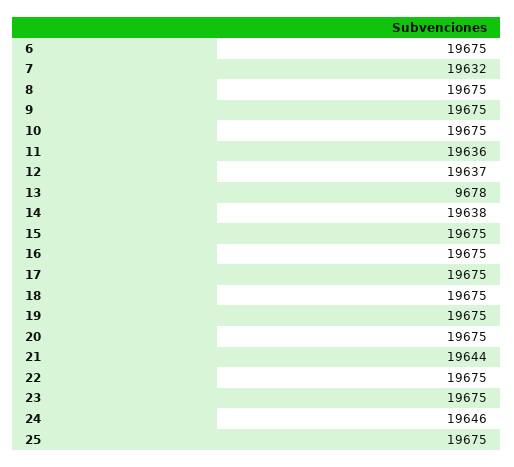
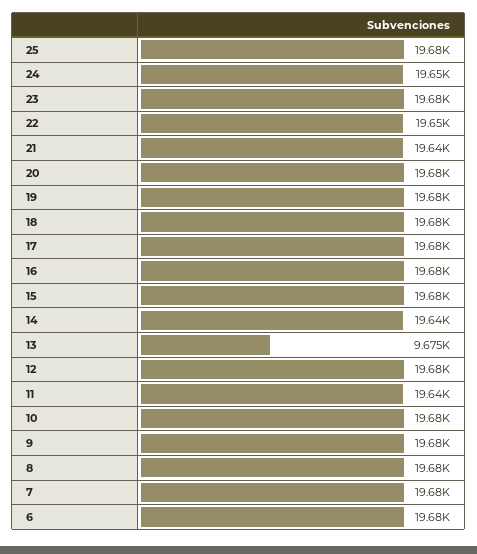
7: 19632 -> 19680
12: 19637 -> 19680
13: 9678 -> 9675
22: 19675 -> 19650

